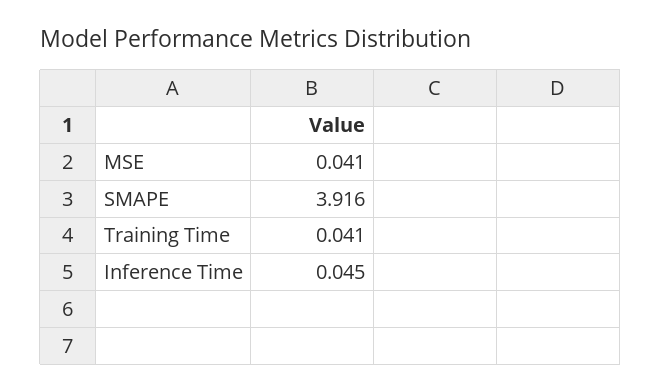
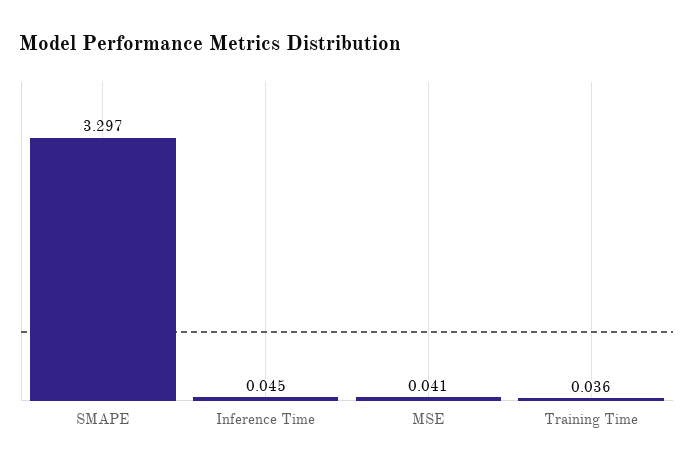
SMAPE: 3.916 -> 3.297
Training Time: 0.041 -> 0.036

